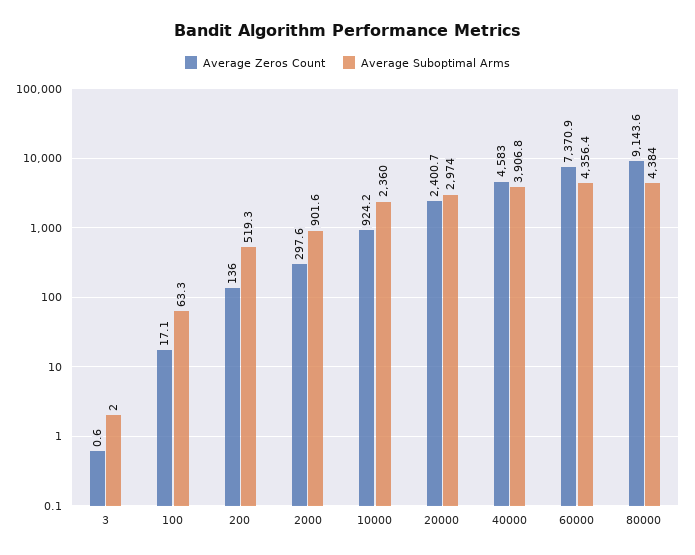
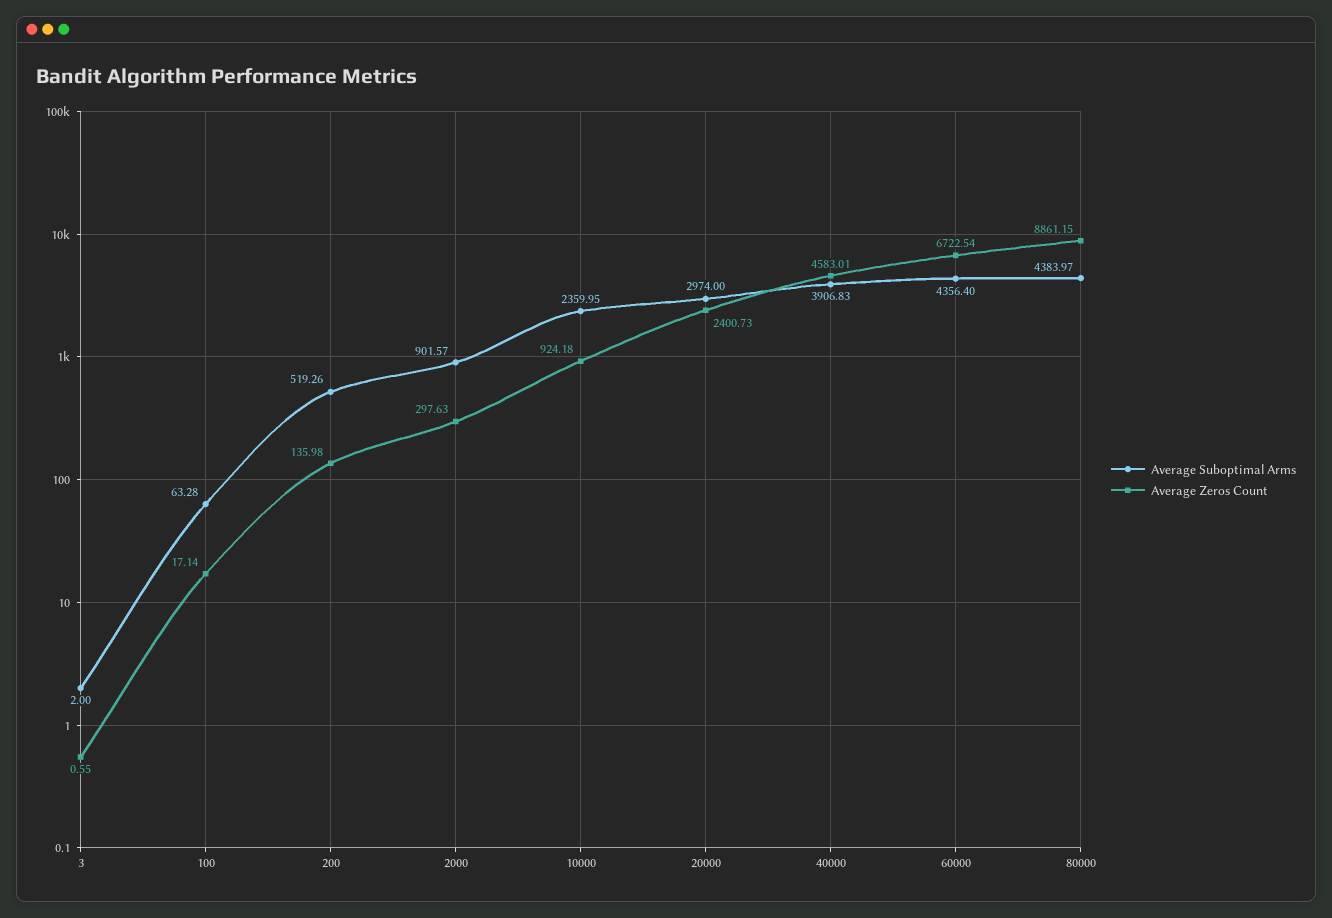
Average Zeros Count, 60000: 7370.9 -> 6722.54
Average Zeros Count, 80000: 9143.6 -> 8861.15

